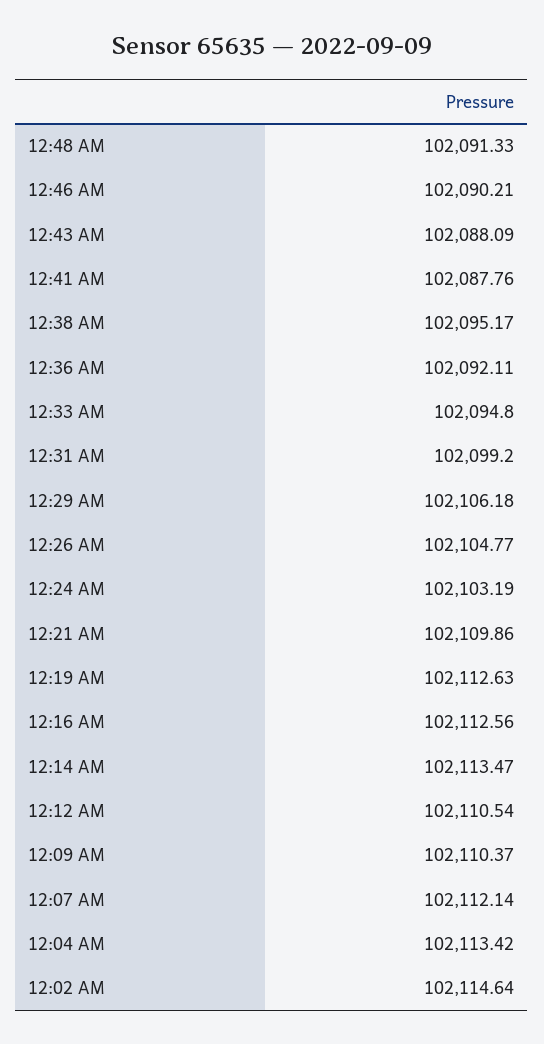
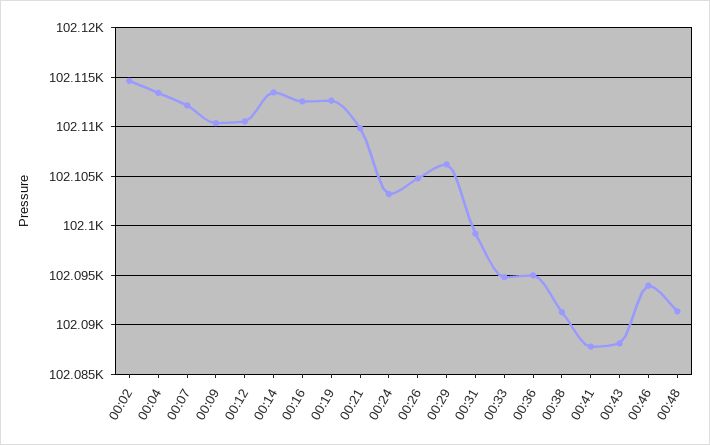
12:46 AM: 102090.21 -> 102094
12:38 AM: 102095.17 -> 102091
12:36 AM: 102092.11 -> 102095

